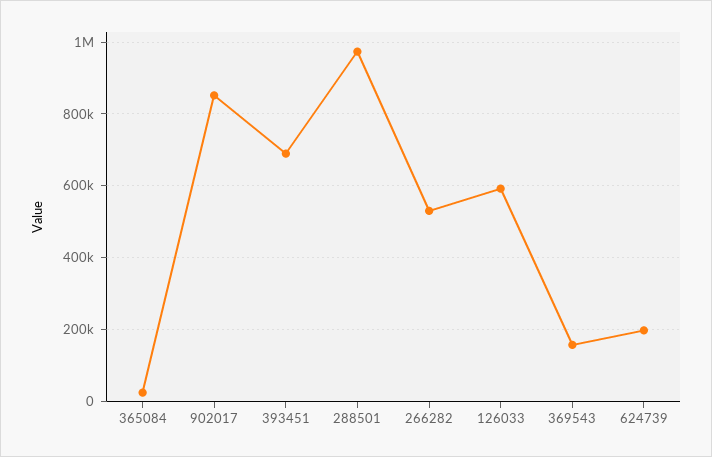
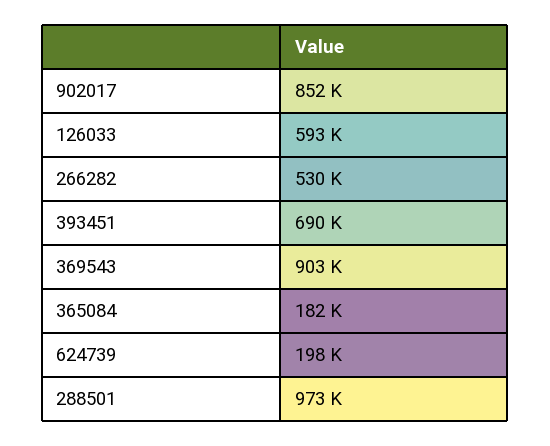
365084: 20000 -> 182000
369543: 160000 -> 903000

